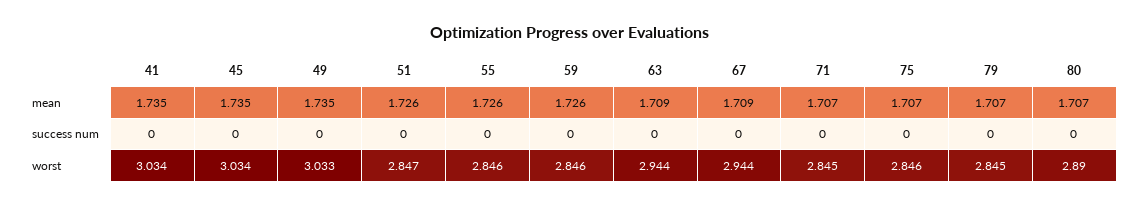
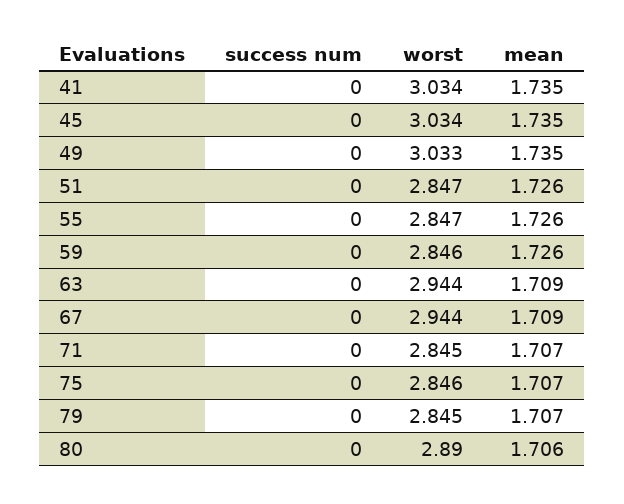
80, mean: 1.707 -> 1.706
55, worst: 2.846 -> 2.847

